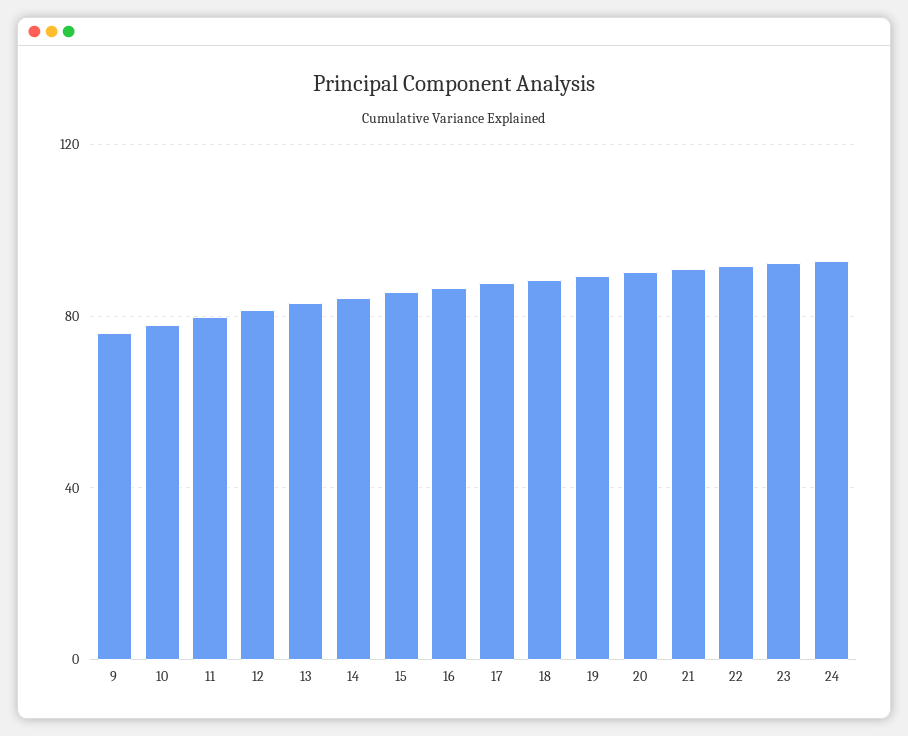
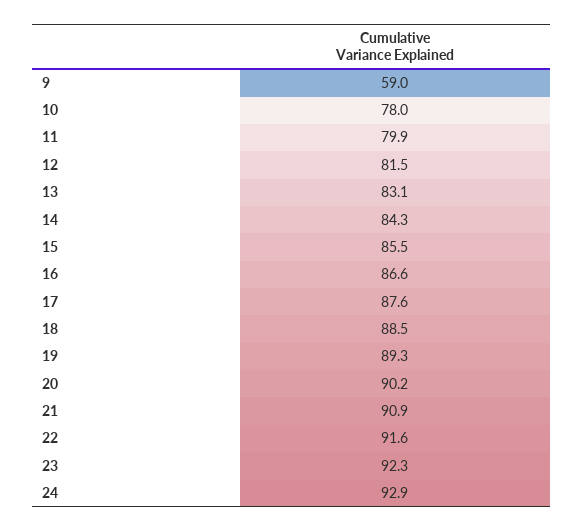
9: 75 -> 59

